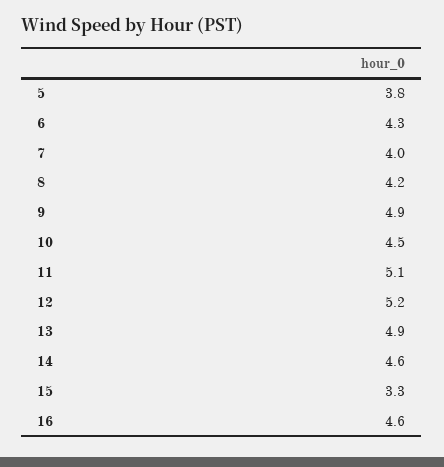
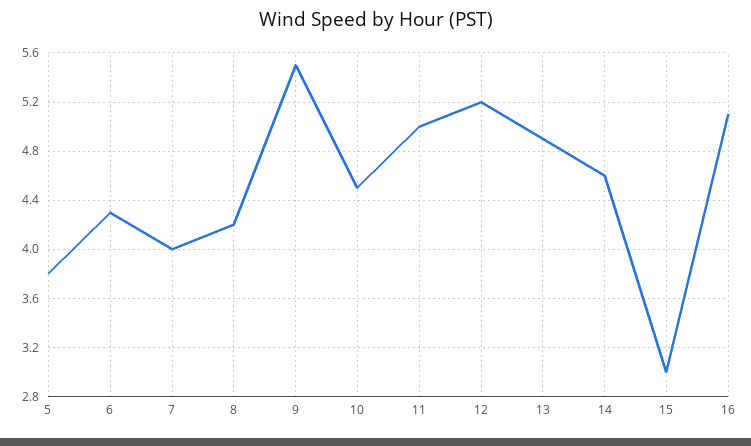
9: 4.9 -> 5.5
11: 5.1 -> 5
15: 3.3 -> 3
16: 4.6 -> 5.1

